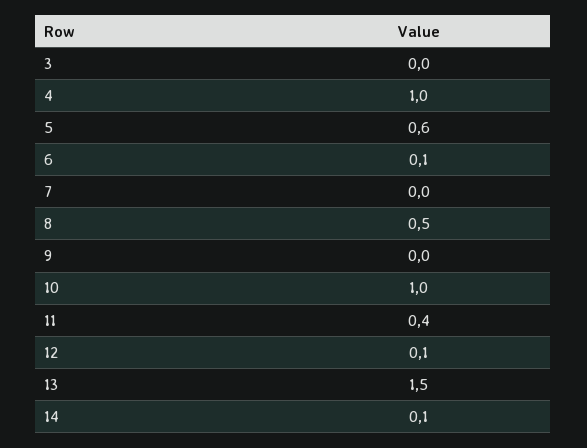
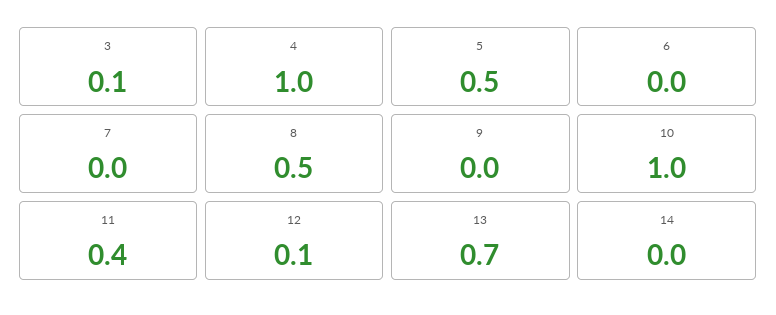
3: 0 -> 0.1
5: 0.6 -> 0.5
6: 0.1 -> 0
13: 1.5 -> 0.7
14: 0.1 -> 0

